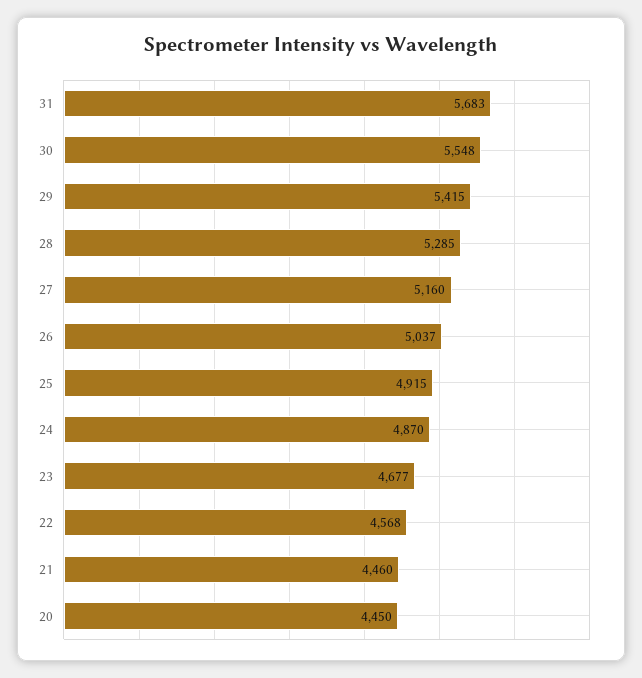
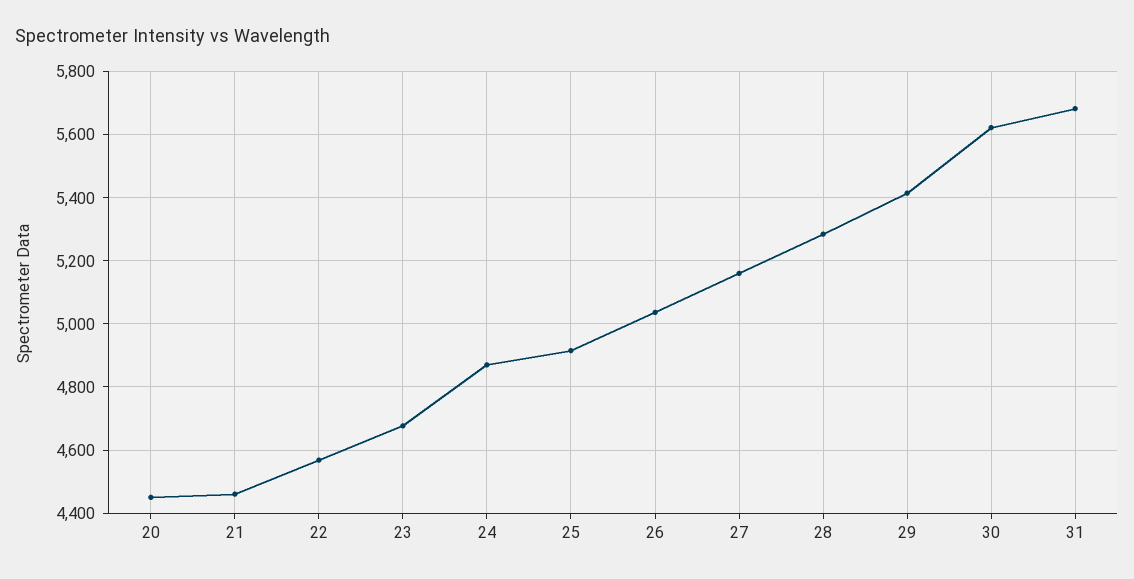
30: 5548 -> 5620

